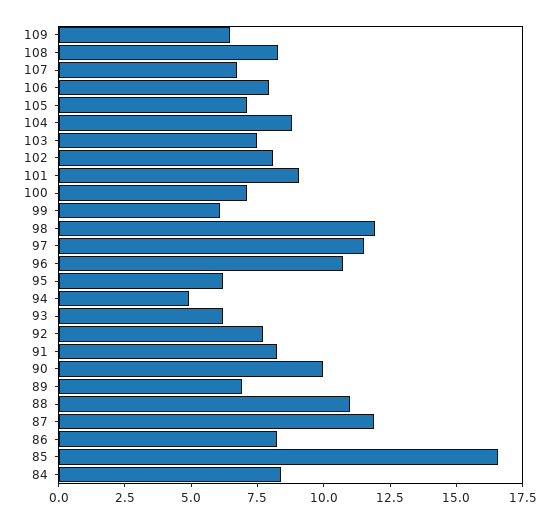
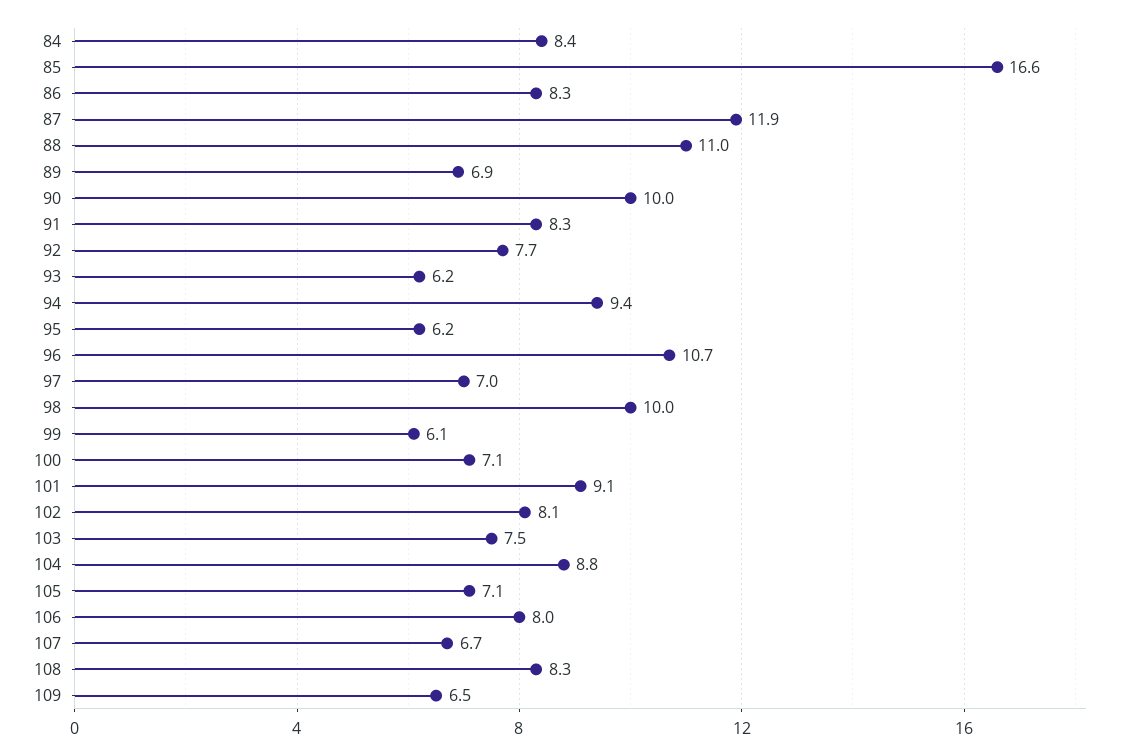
98: 12 -> 10
97: 11.5 -> 7
94: 5 -> 9.4

